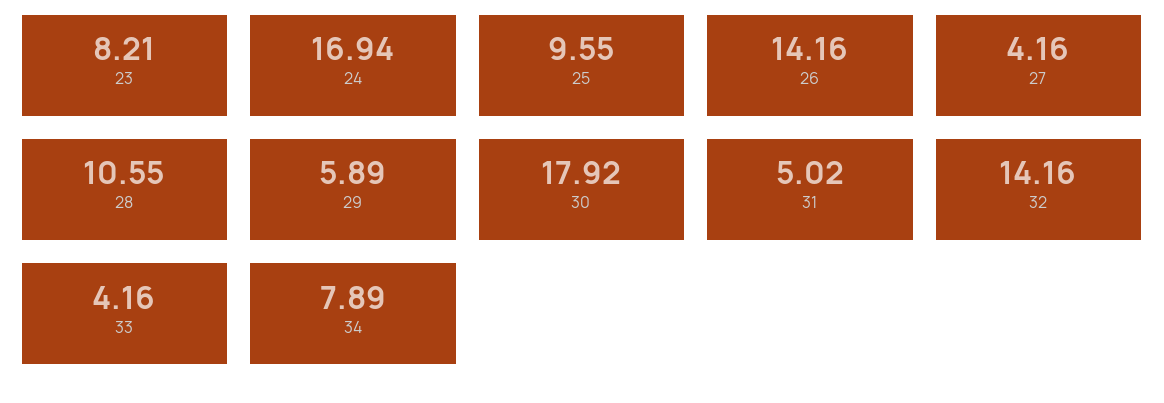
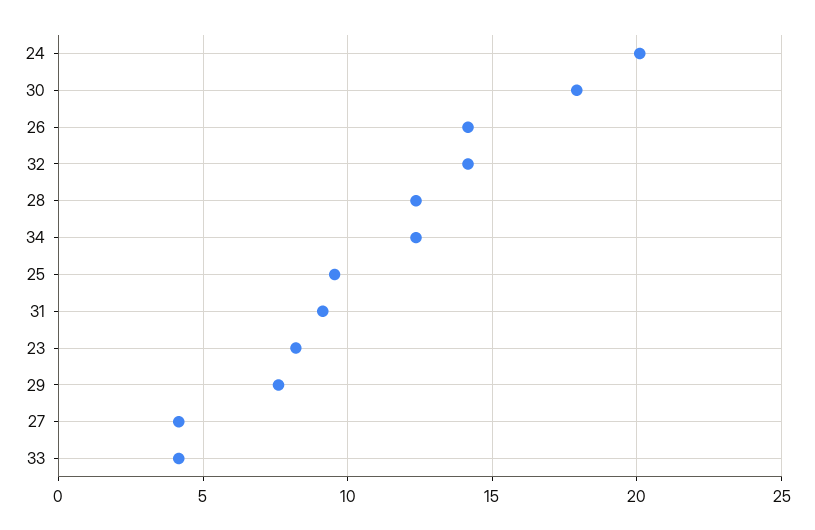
24: 16.94 -> 20
28: 10.55 -> 12.5
29: 5.89 -> 7.5
31: 5.02 -> 9
34: 7.89 -> 12.5

